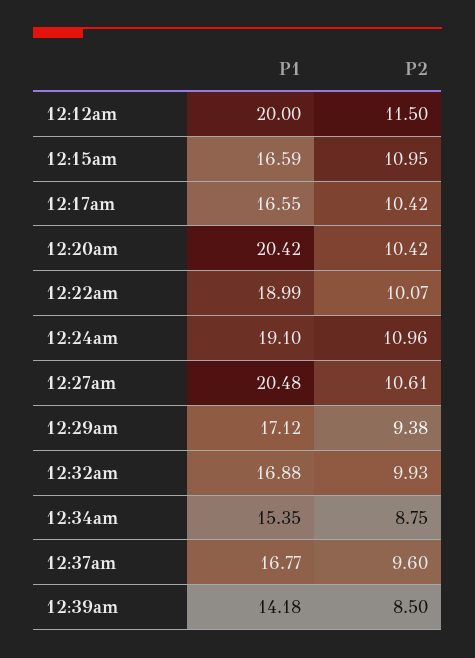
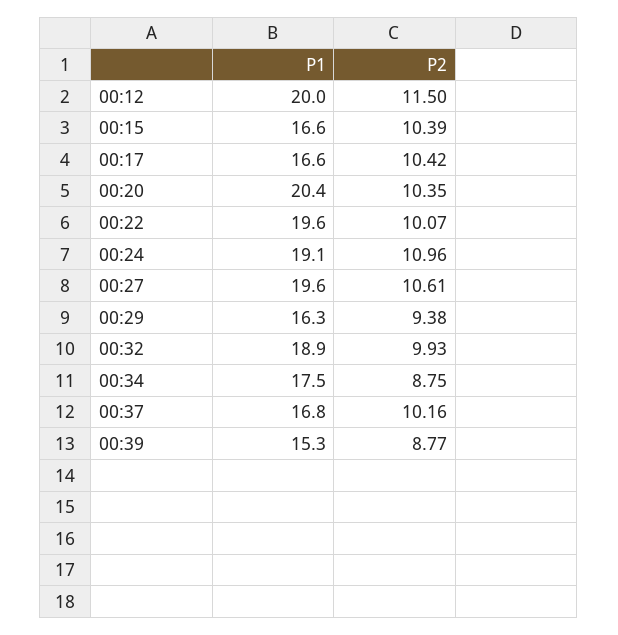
P2, 12:15am: 10.95 -> 10.39
P2, 12:20am: 10.42 -> 10.35
P1, 12:22am: 18.99 -> 19.6
P1, 12:27am: 20.48 -> 19.6
P1, 12:29am: 17.12 -> 16.3
P1, 12:32am: 16.88 -> 18.9
P1, 12:34am: 15.35 -> 17.5
P2, 12:37am: 9.6 -> 10.16
P1, 12:39am: 14.18 -> 15.3
P2, 12:39am: 8.5 -> 8.77

